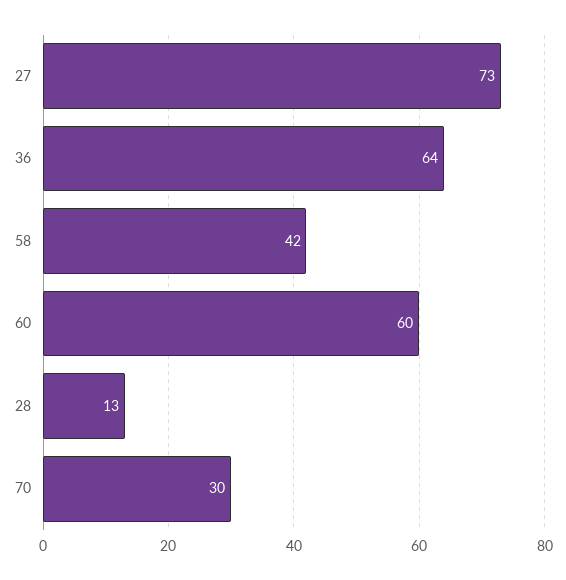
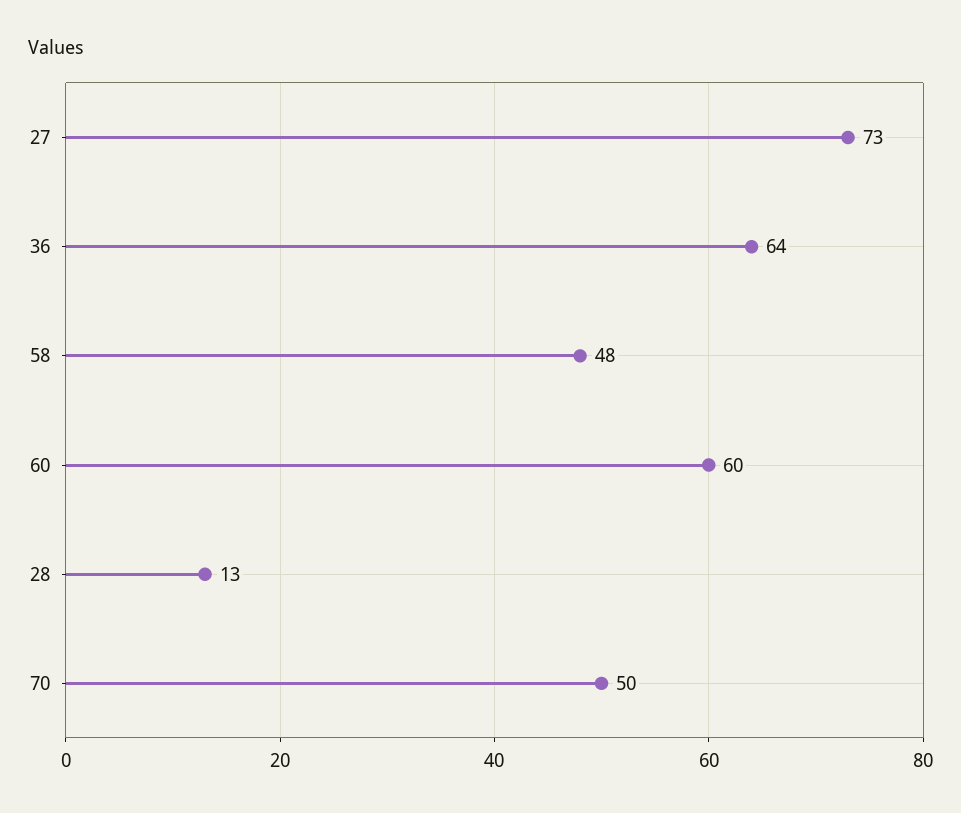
58: 42 -> 48
70: 30 -> 50

